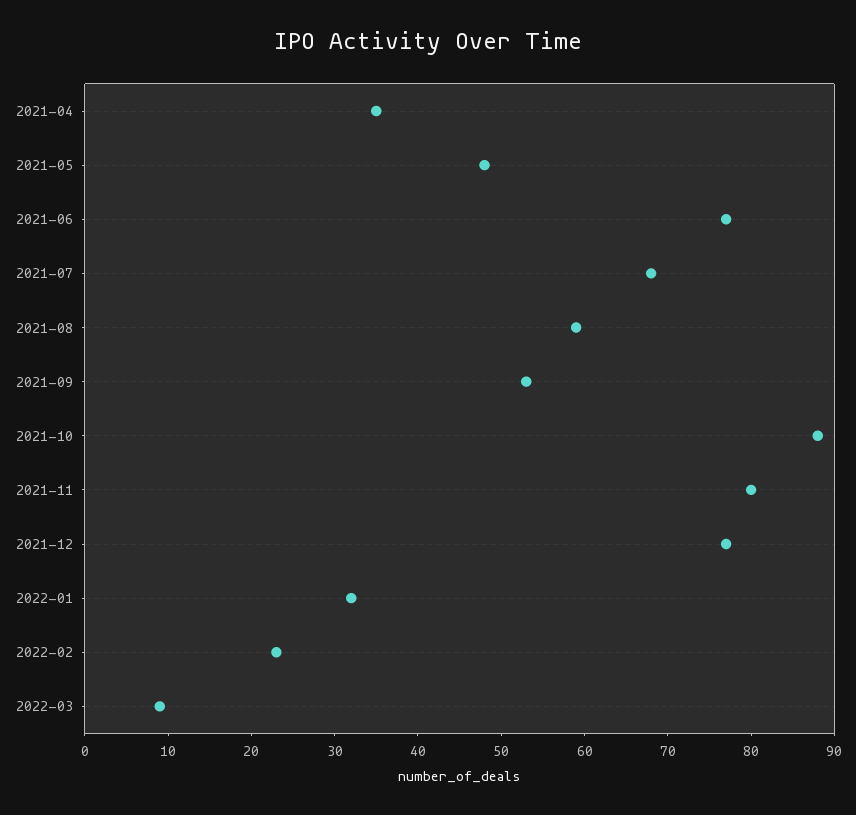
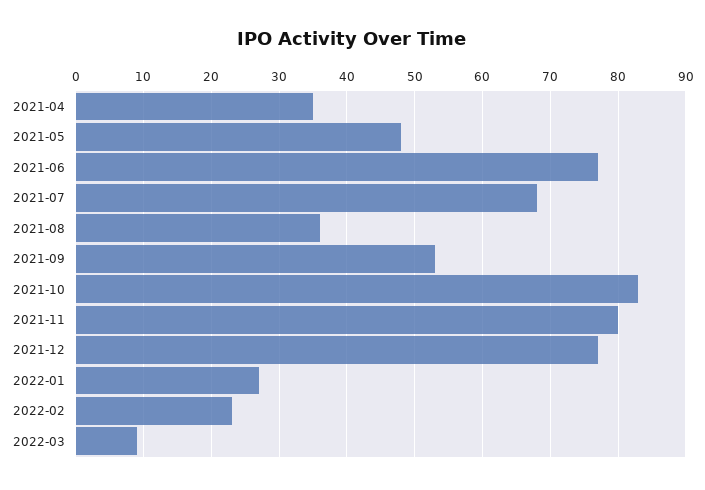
2021-08: 59 -> 36
2021-10: 88 -> 83
2022-01: 32 -> 27

